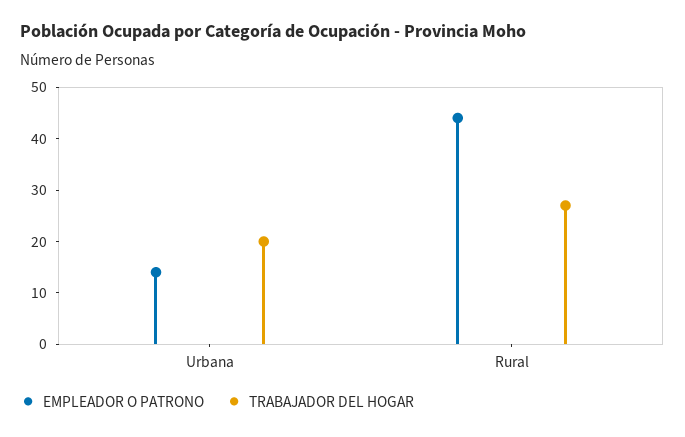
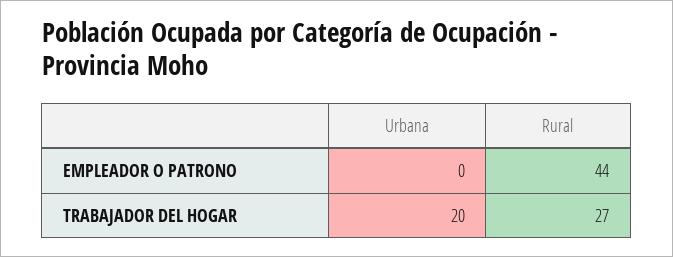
EMPLEADOR O PATRONO, Urbana: 15 -> 0

